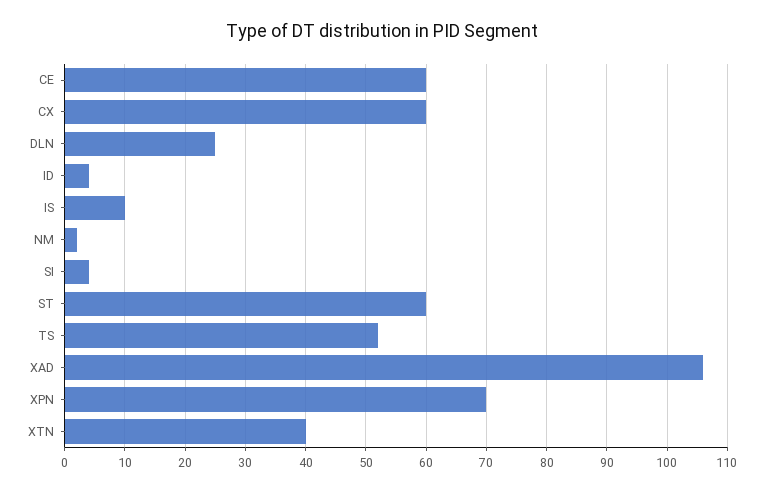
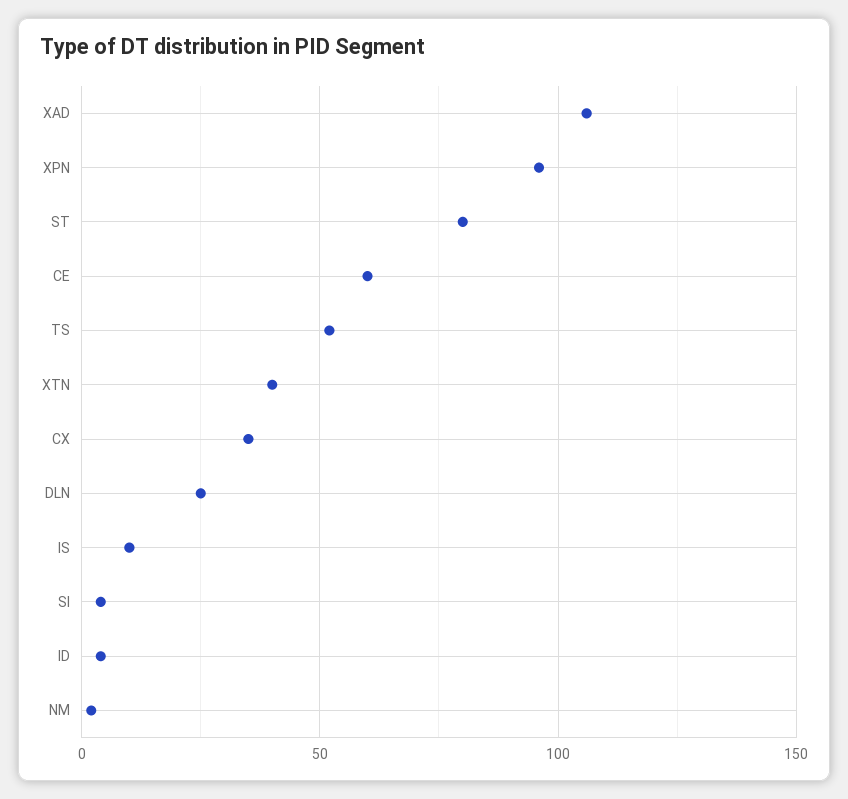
CX: 60 -> 35
ST: 60 -> 80
XPN: 70 -> 95

